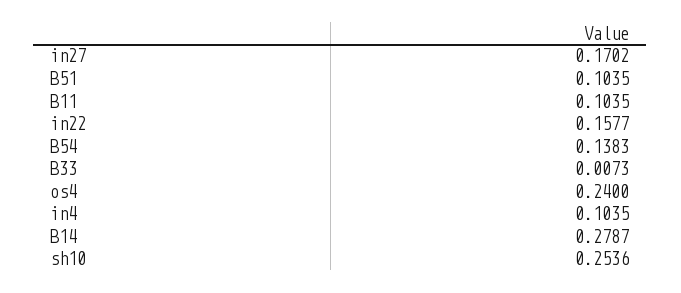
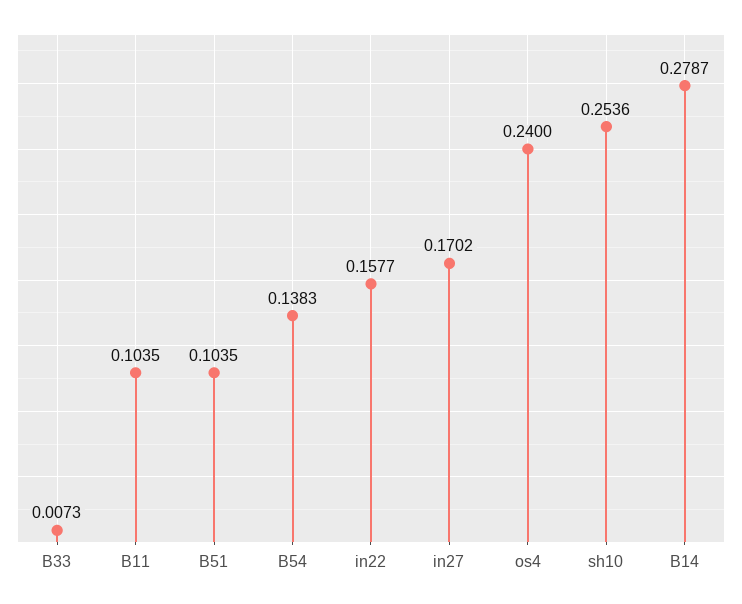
in4: 0.1035 -> none

